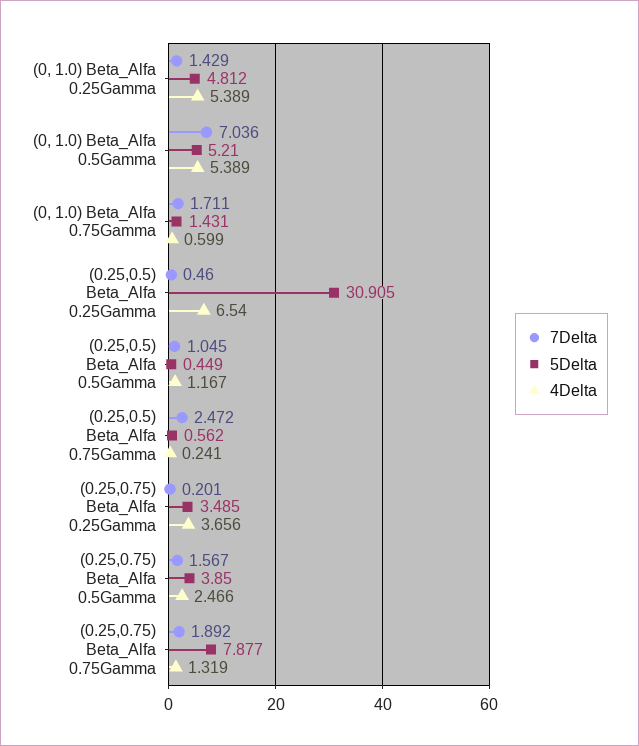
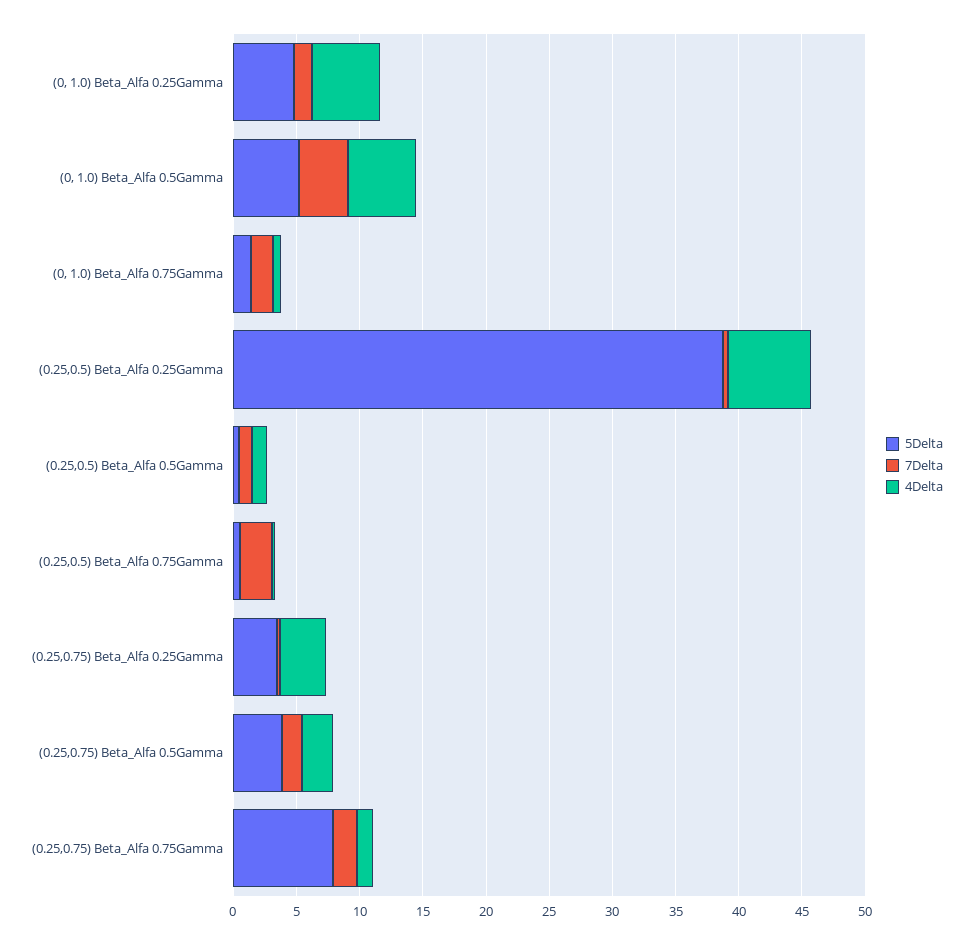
7Delta, (0, 1.0) Beta_Alfa 0.5Gamma: 7.036 -> 4
5Delta, (0.25,0.5) Beta_Alfa 0.25Gamma: 30.905 -> 39

